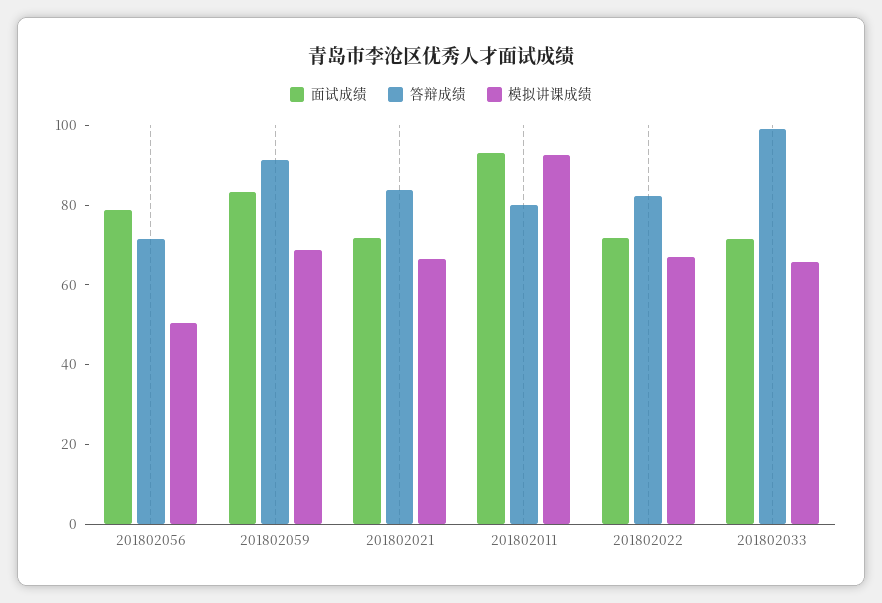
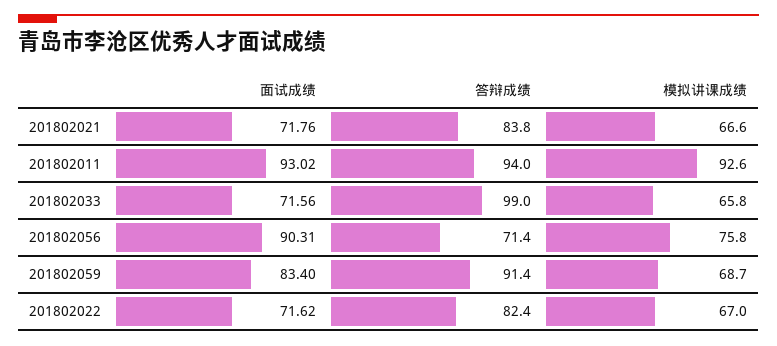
面试成绩, 201802056: 80 -> 90.31
模拟讲课成绩, 201802056: 50 -> 75.8
答辩成绩, 201802011: 80 -> 94

